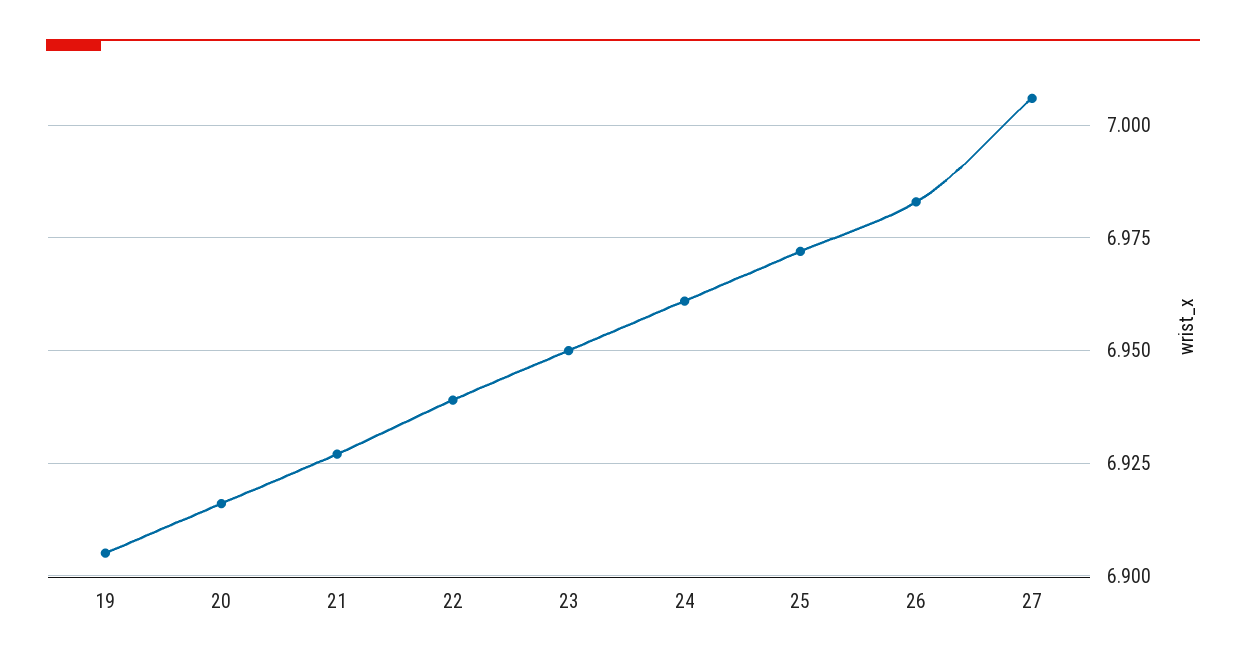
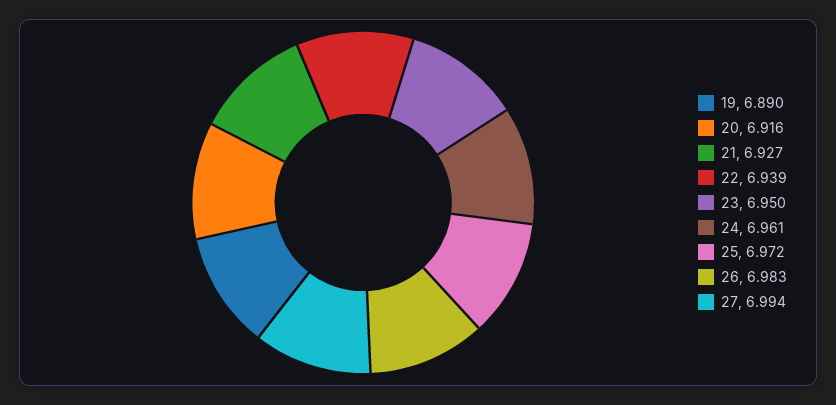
19: 6.905 -> 6.89
27: 7.005 -> 6.994

